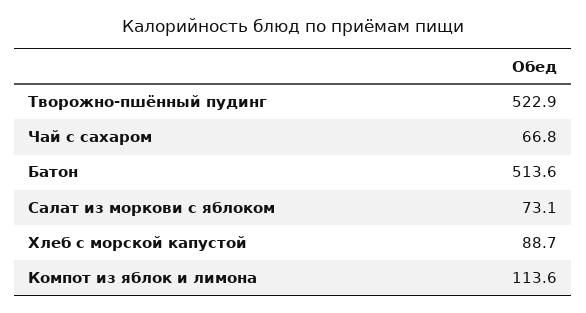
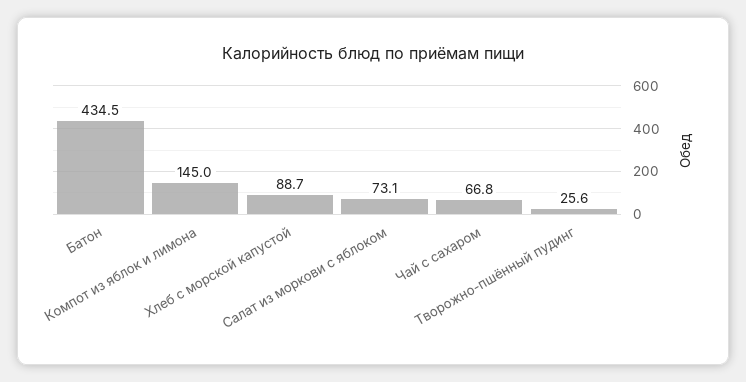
Творожно-пшённый пудинг: 522.9 -> 25.6
Батон: 513.6 -> 434.5
Компот из яблок и лимона: 113.6 -> 145

